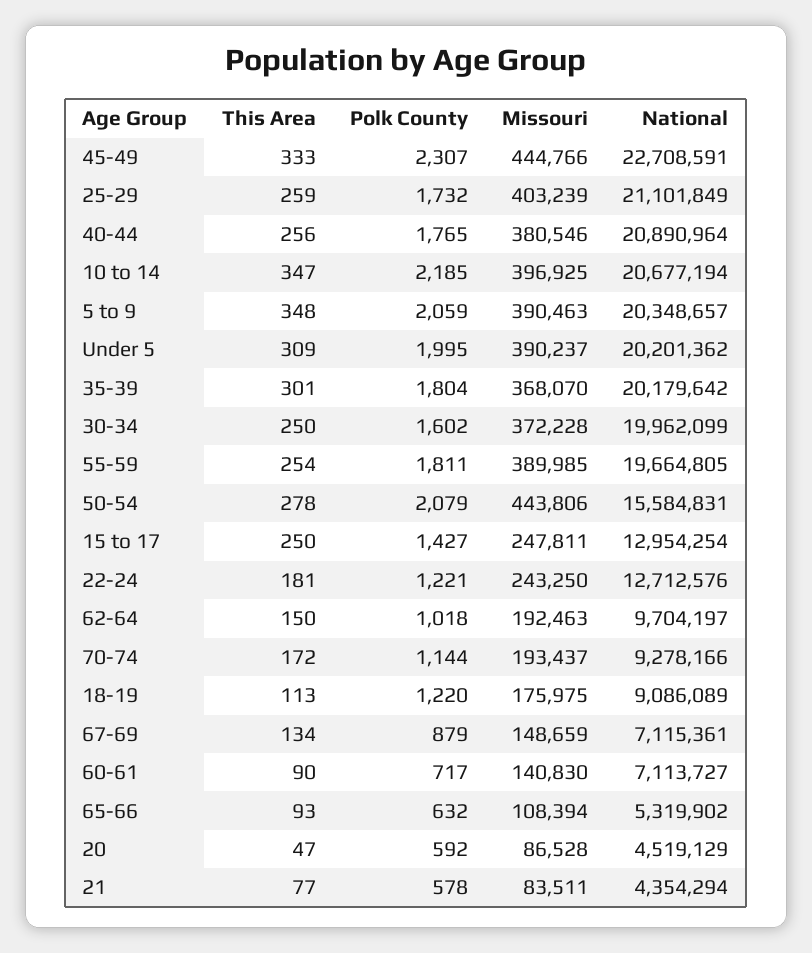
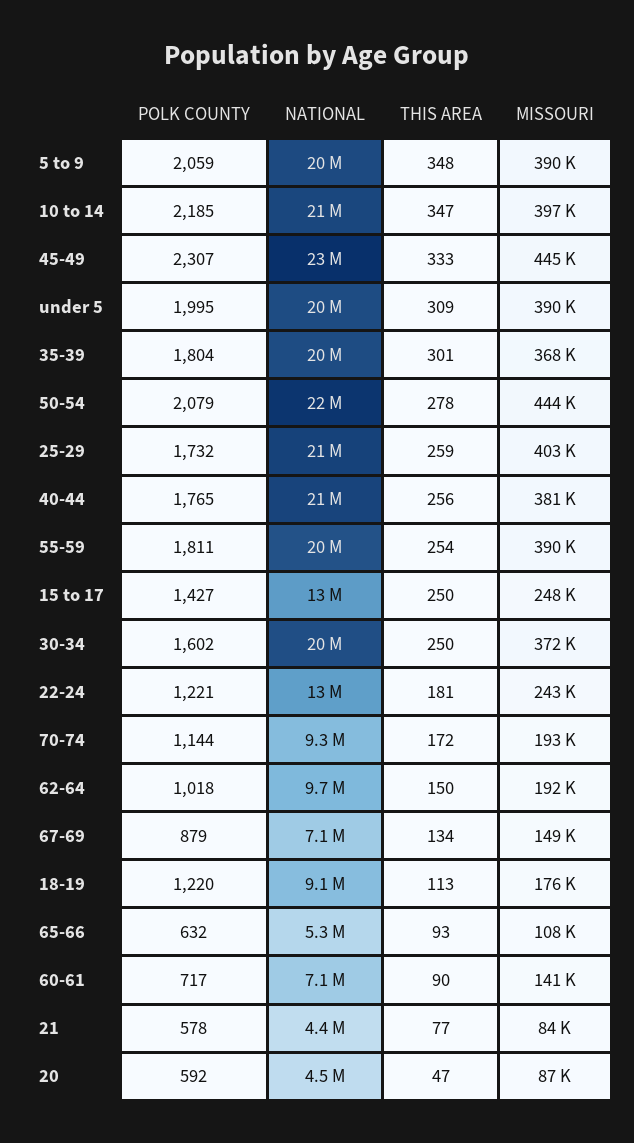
National, 50-54: 15584831 -> 22000000

